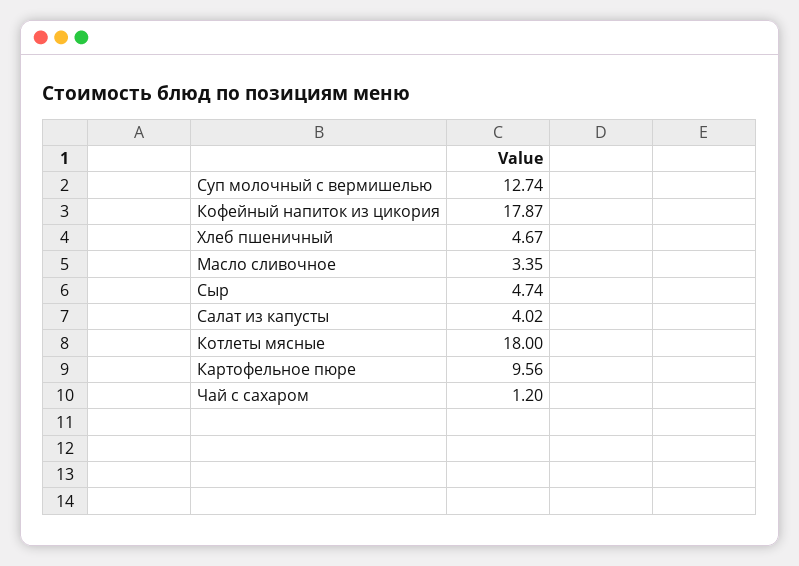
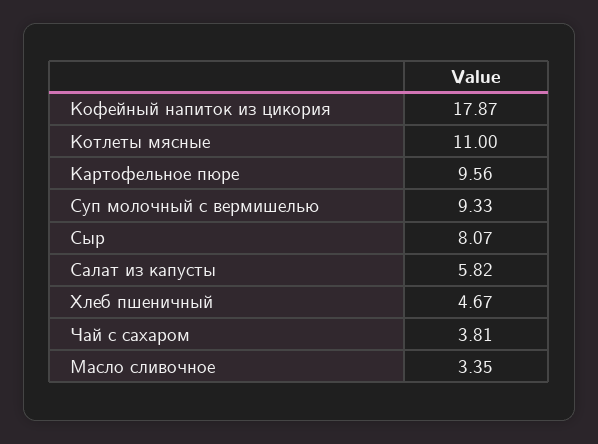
Суп молочный с вермишелью: 12.74 -> 9.33
Сыр: 4.74 -> 8.07
Салат из капусты: 4.02 -> 5.82
Котлеты мясные: 18 -> 11
Чай с сахаром: 1.2 -> 3.81

